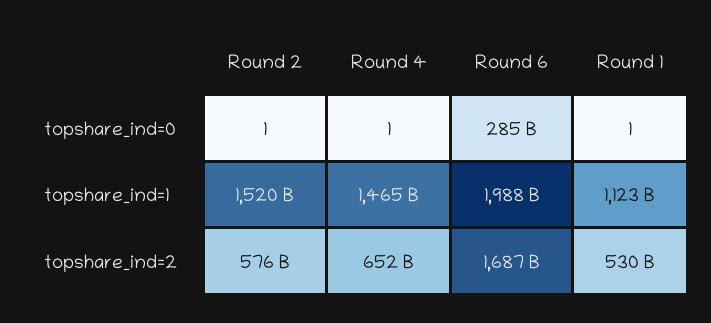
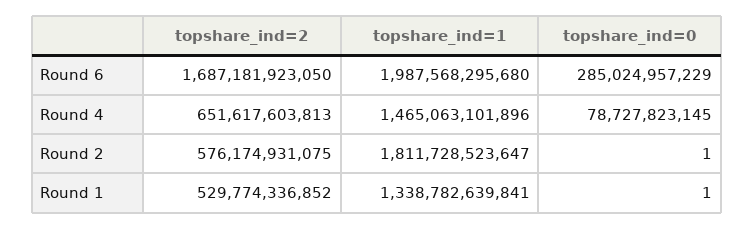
Round 4, topshare_ind=0: 1 -> 78727823145
Round 2, topshare_ind=1: 1520000000000 -> 1811728523647
Round 1, topshare_ind=1: 1123000000000 -> 1338782639841

